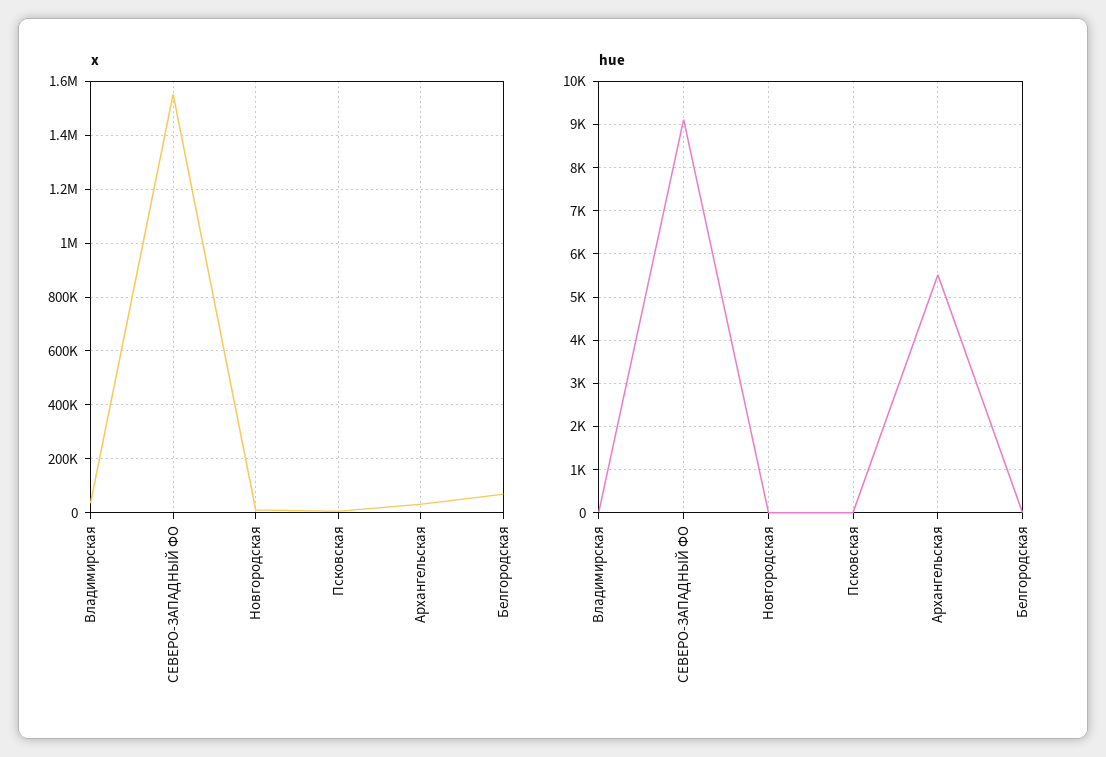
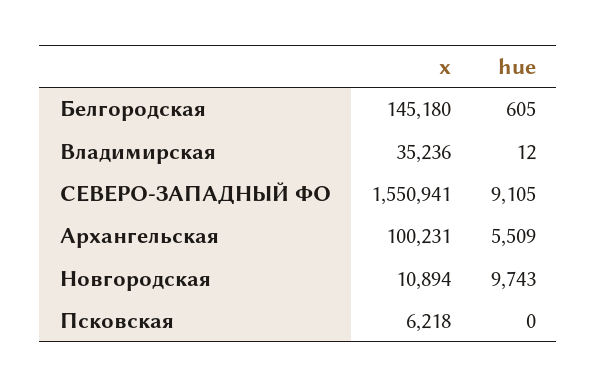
x, Архангельская: 25000 -> 100231
x, Белгородская: 75000 -> 145180
hue, Новгородская: 0 -> 9743
hue, Белгородская: 0 -> 605

